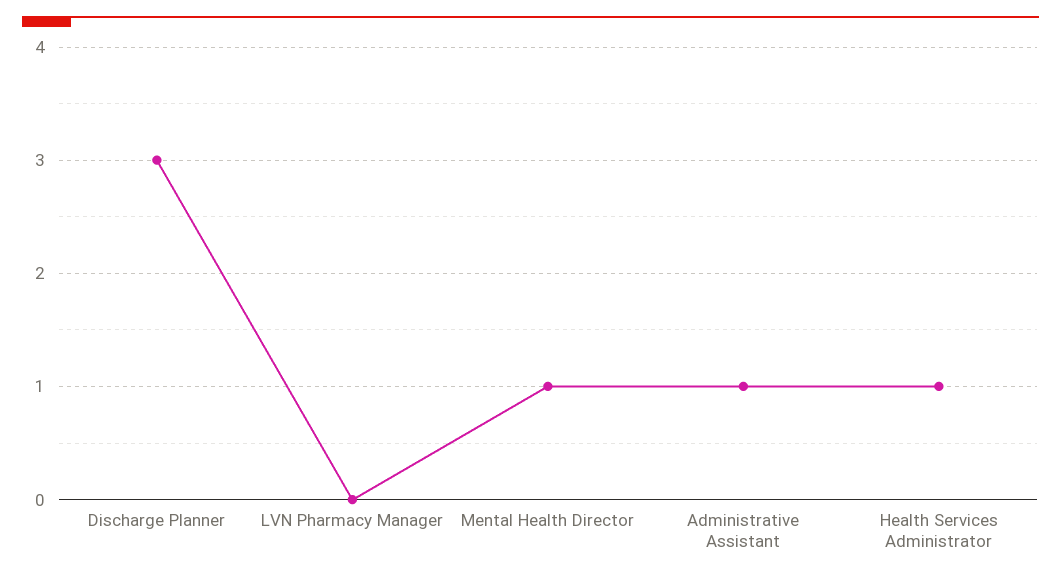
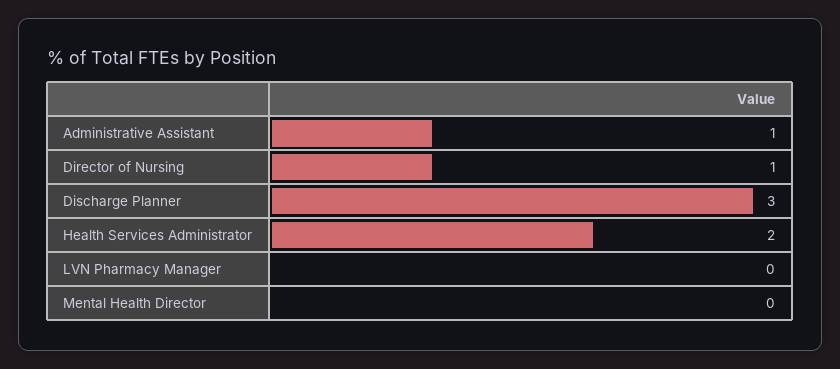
Mental Health Director: 1 -> 0
Health Services Administrator: 1 -> 2
Director of Nursing: none -> 1

